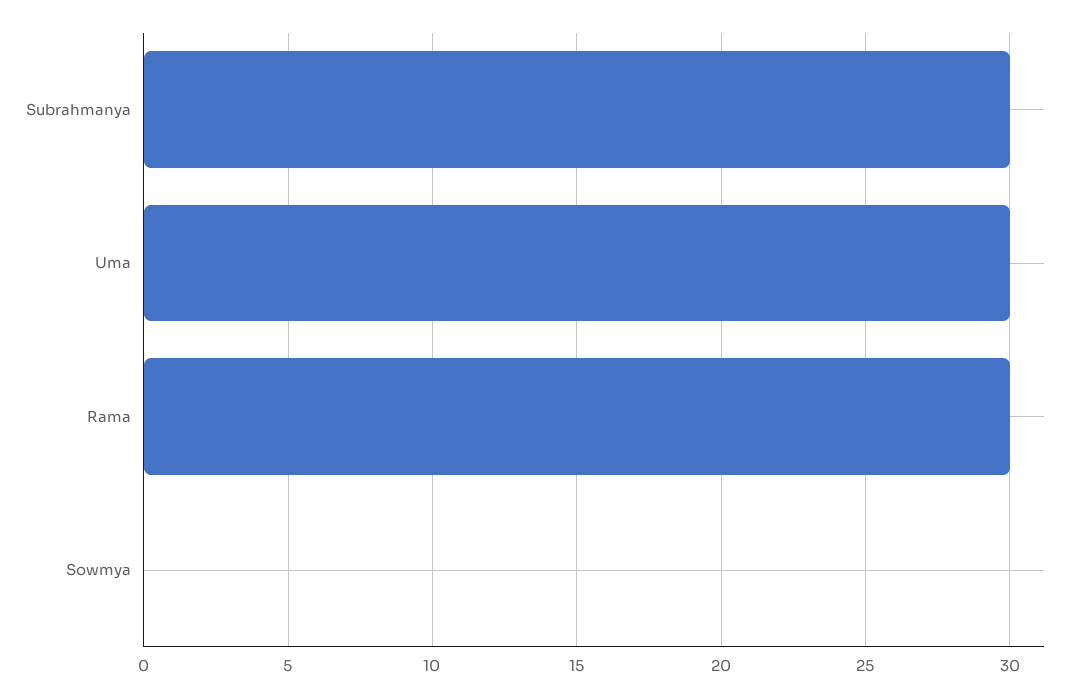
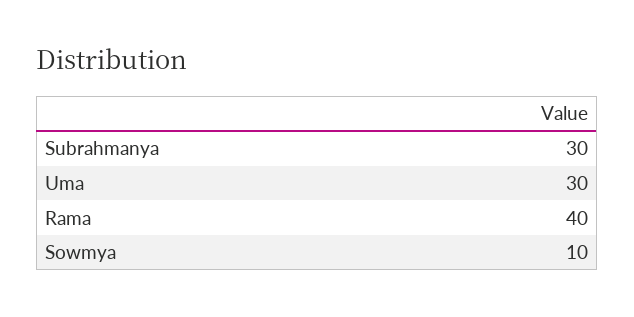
Rama: 30 -> 40
Sowmya: 0 -> 10

